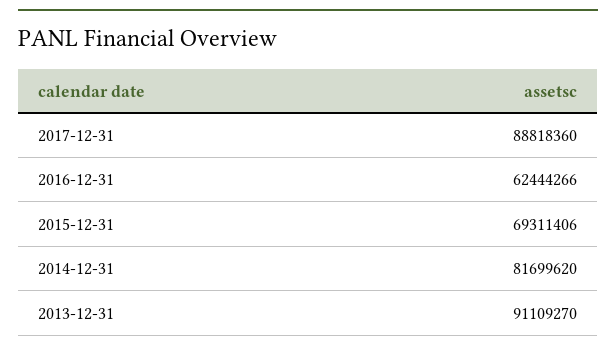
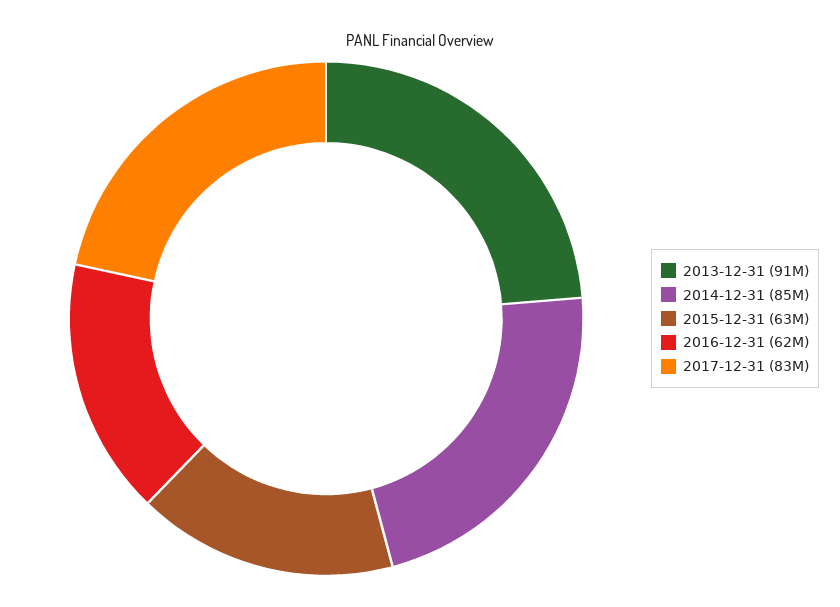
2017-12-31: 88818360 -> 83000000
2015-12-31: 69311406 -> 63000000
2014-12-31: 81699620 -> 85000000

